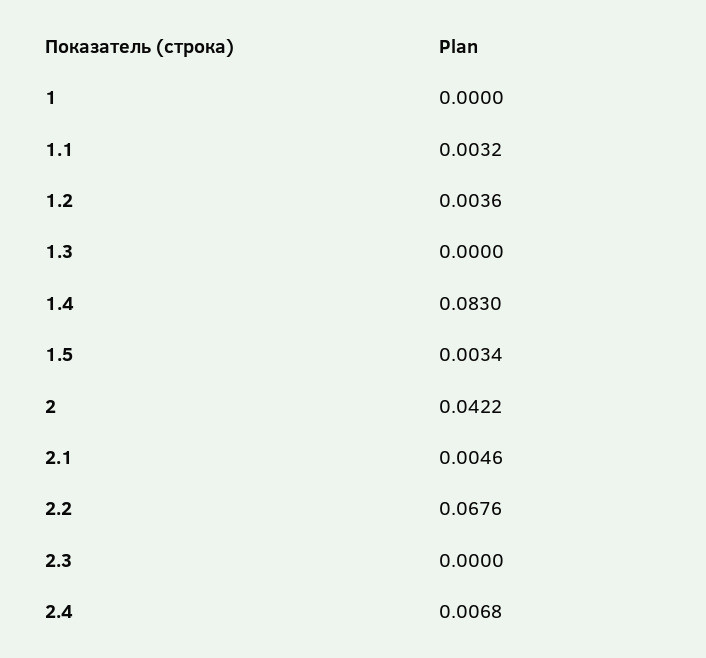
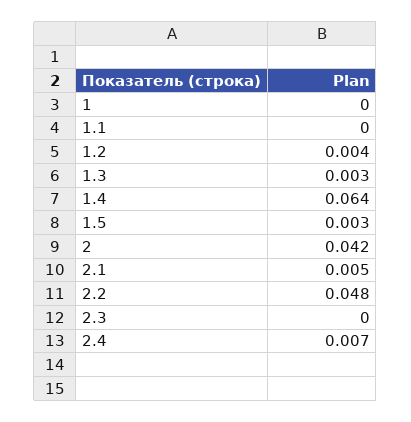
1.1: 0.0032 -> 0
1.3: 0 -> 0.003
1.4: 0.083 -> 0.064
2.2: 0.0676 -> 0.048

